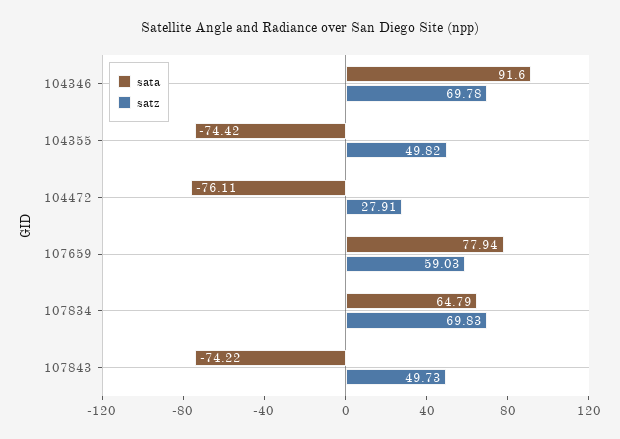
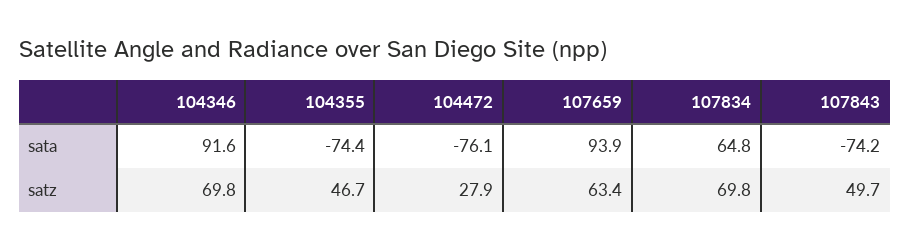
satz, 104355: 49.82 -> 46.7
sata, 107659: 77.94 -> 93.9
satz, 107659: 59.03 -> 63.4

